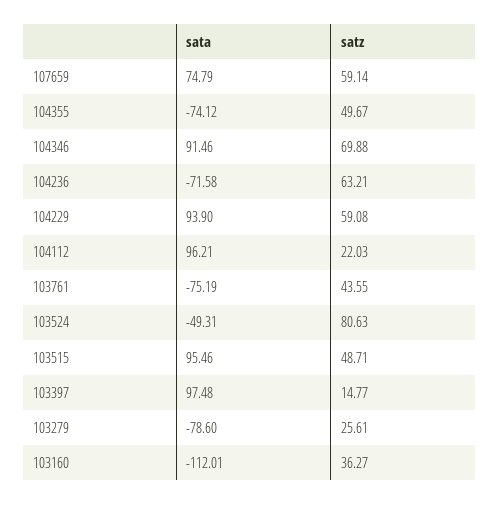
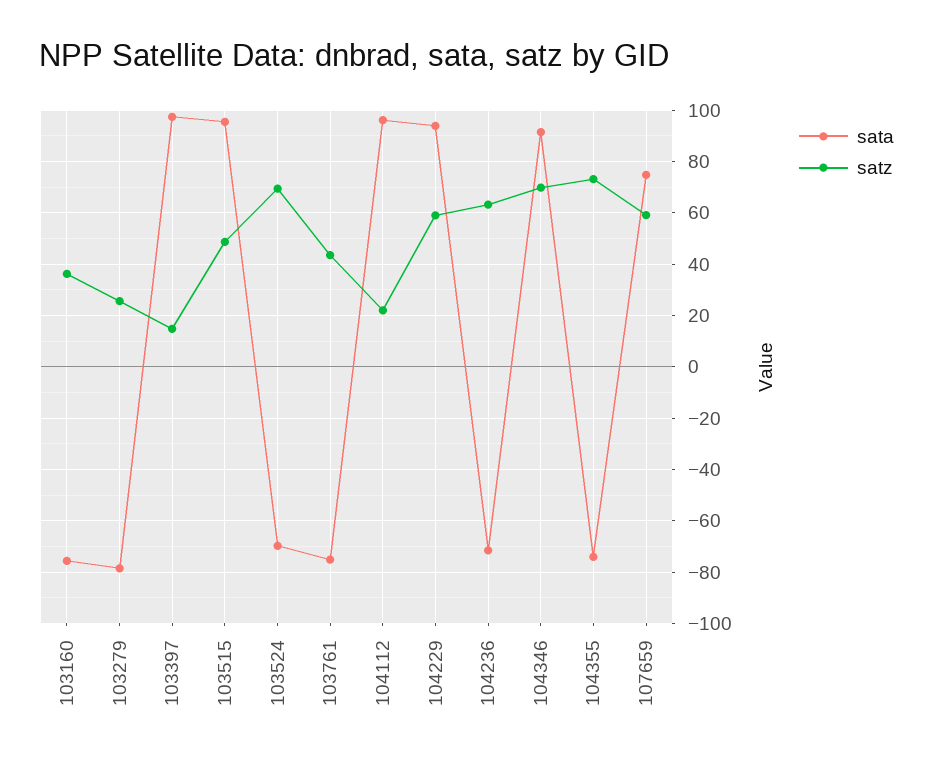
satz, 104355: 49.67 -> 72.5
sata, 103524: -49.31 -> -70
satz, 103524: 80.63 -> 70
sata, 103160: -112.01 -> -75

